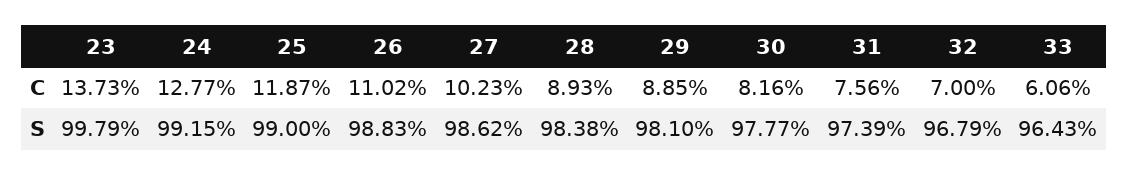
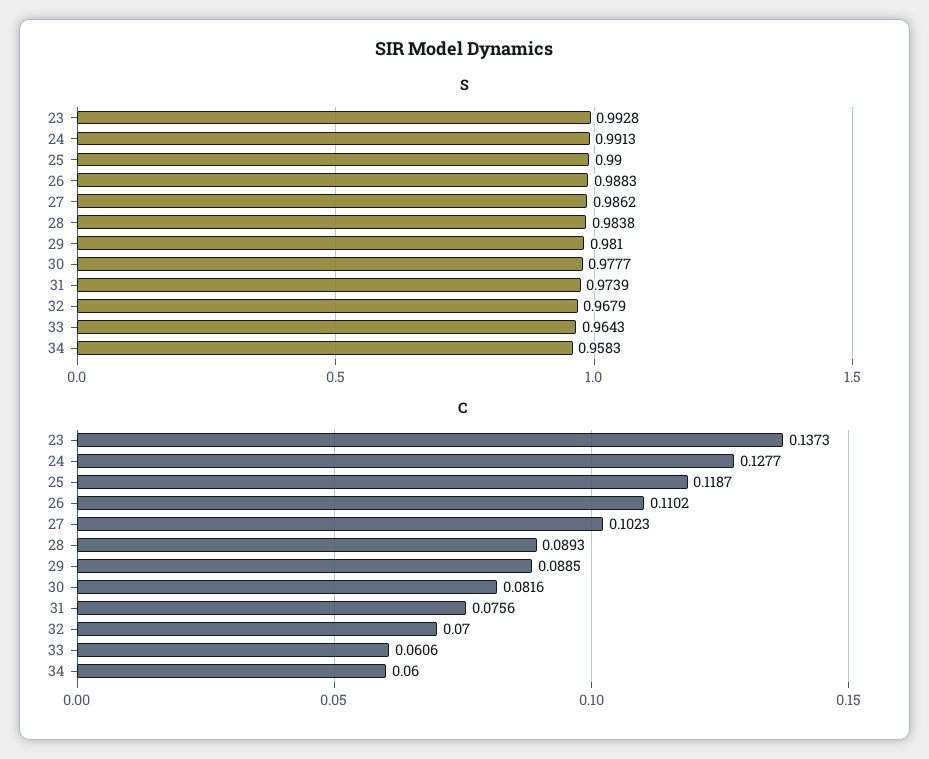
S, 23: 0.9979 -> 0.9928
S, 24: 0.9915 -> 0.9913
S, 34: none -> 0.9583
C, 34: none -> 0.06

